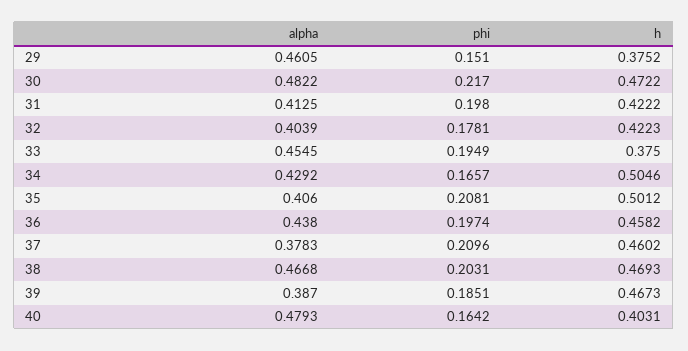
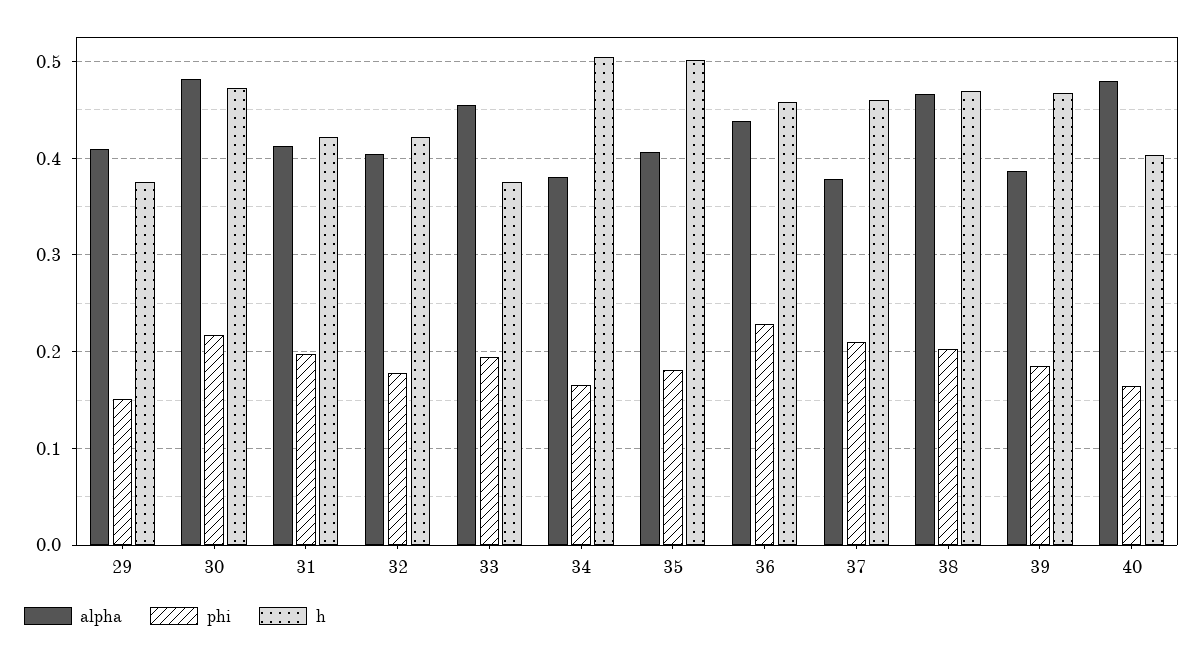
alpha, 29: 0.4605 -> 0.41
alpha, 34: 0.4292 -> 0.38
phi, 35: 0.2081 -> 0.18
phi, 36: 0.1974 -> 0.23

